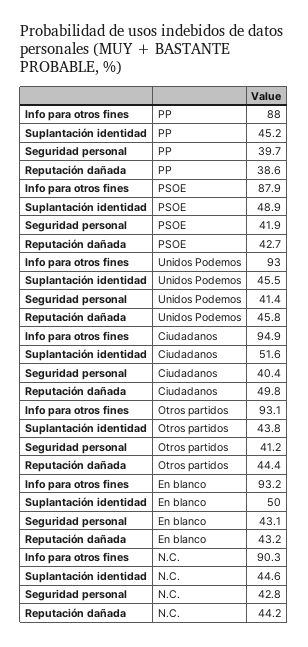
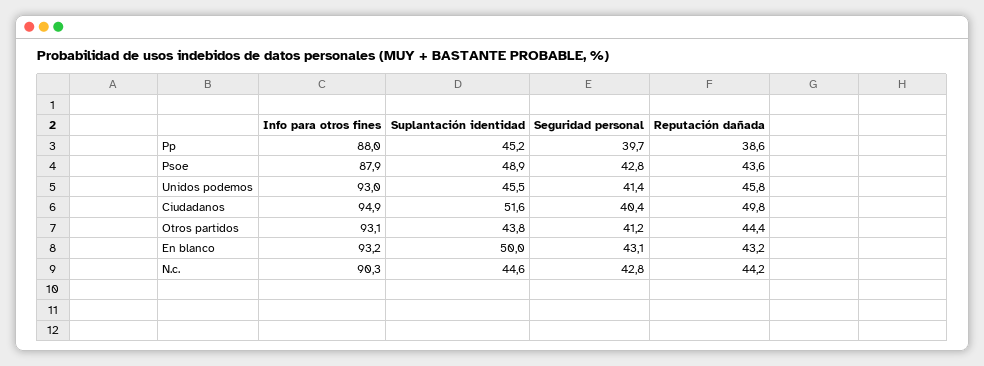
Seguridad personal, PSOE: 41.9 -> 42.8
Reputación dañada, PSOE: 42.7 -> 43.6

